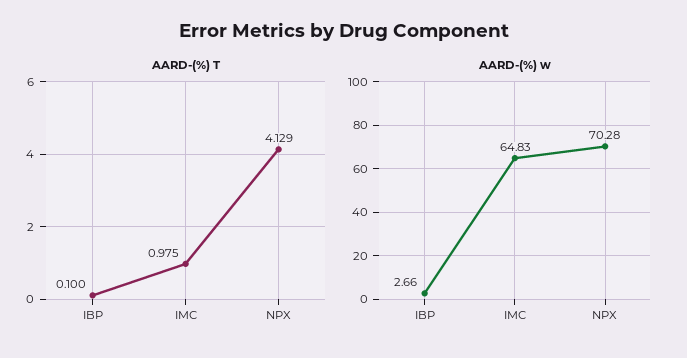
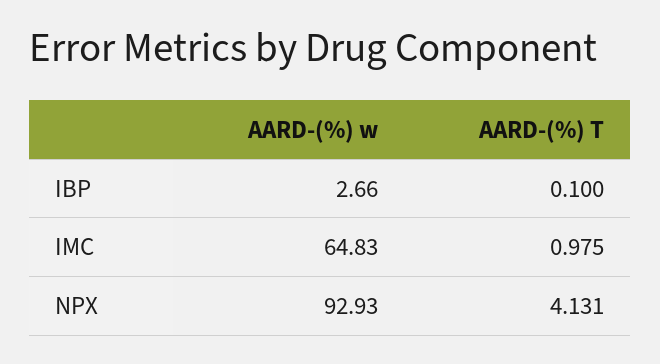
AARD-(%) T, NPX: 4.129 -> 4.131
AARD-(%) w, NPX: 70.28 -> 92.93

